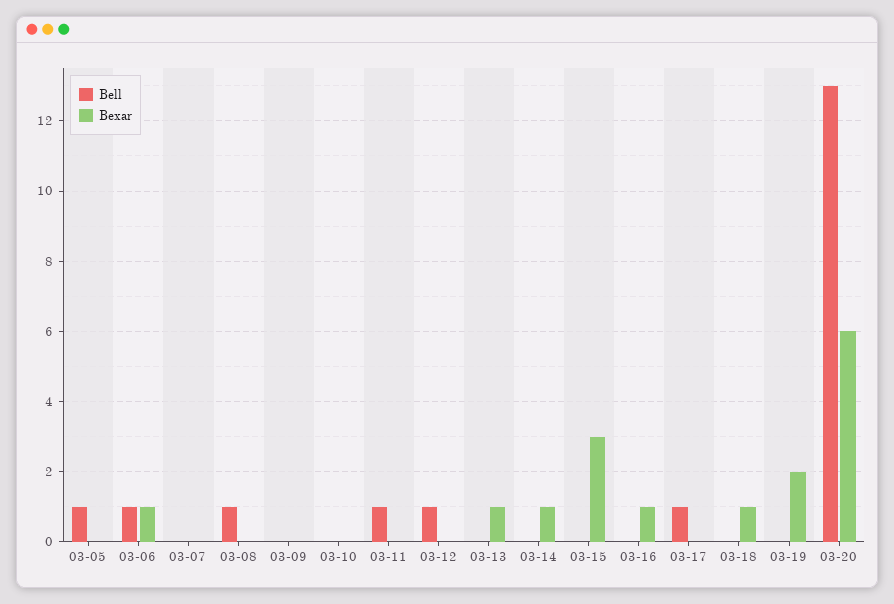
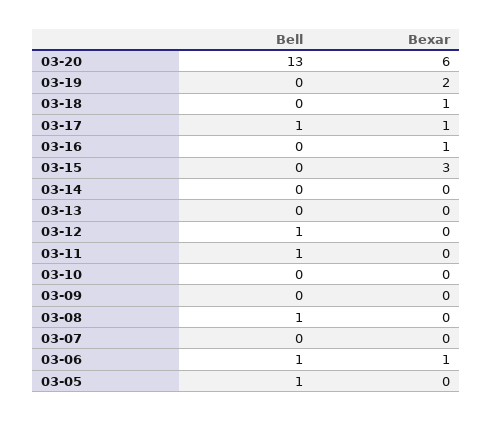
Bexar, 03-13: 1 -> 0
Bexar, 03-14: 1 -> 0
Bexar, 03-17: 0 -> 1

